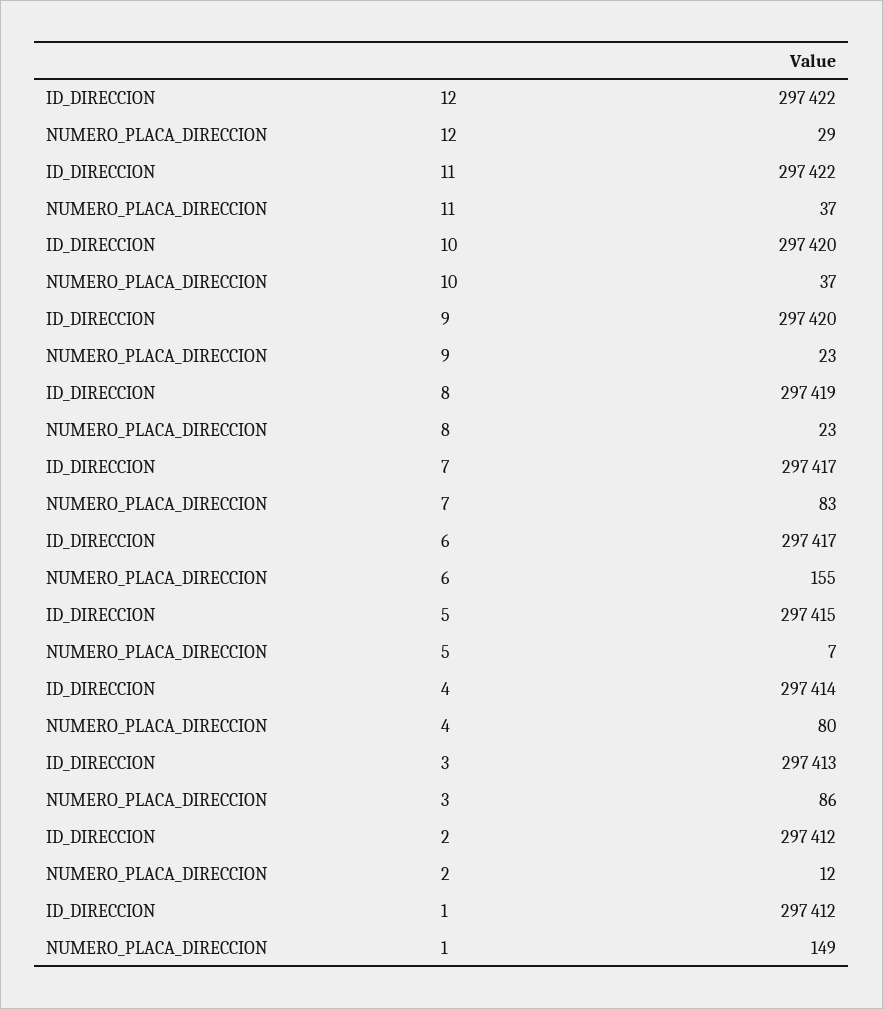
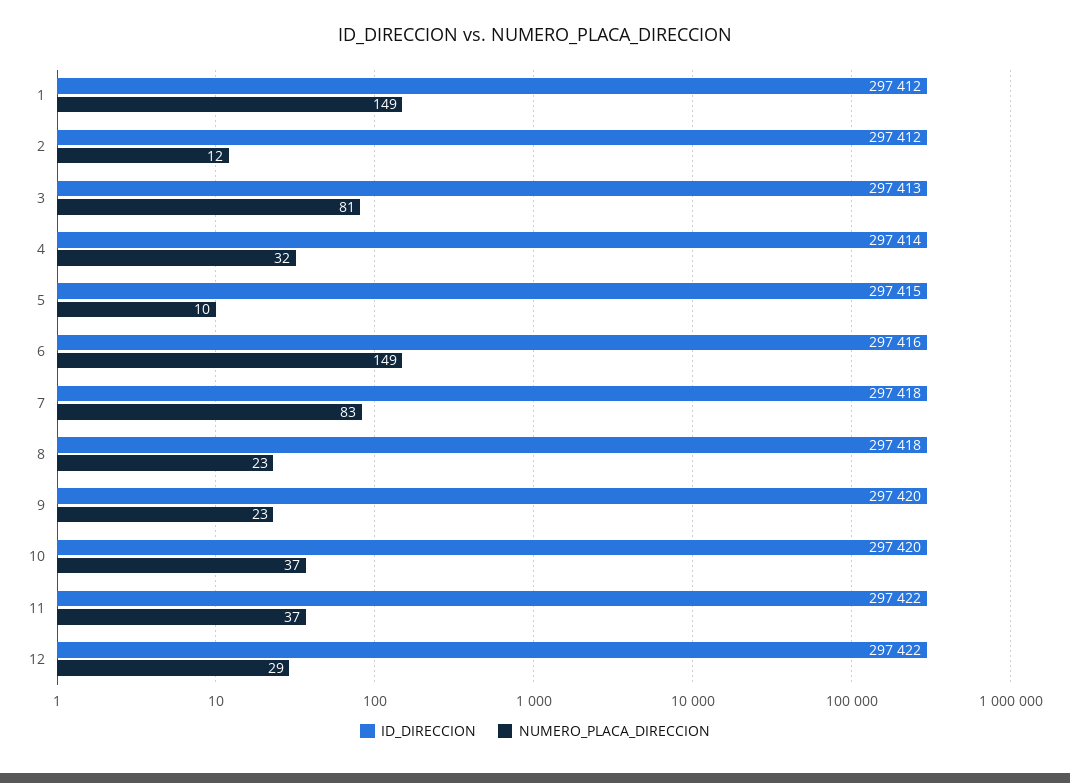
ID_DIRECCION, 8: 297419 -> 297418
ID_DIRECCION, 7: 297417 -> 297418
ID_DIRECCION, 6: 297417 -> 297416
NUMERO_PLACA_DIRECCION, 6: 155 -> 149
NUMERO_PLACA_DIRECCION, 5: 7 -> 10
NUMERO_PLACA_DIRECCION, 4: 80 -> 32
NUMERO_PLACA_DIRECCION, 3: 86 -> 81

